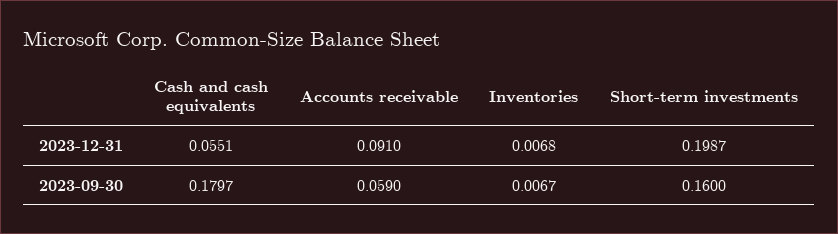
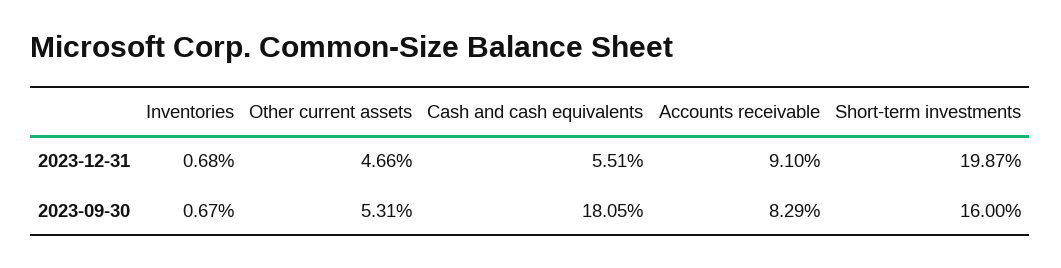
Cash and cash equivalents, 2023-09-30: 0.1797 -> 0.1805
Accounts receivable, 2023-09-30: 0.059 -> 0.0829
Other current assets, 2023-12-31: none -> 0.0466
Other current assets, 2023-09-30: none -> 0.0531

